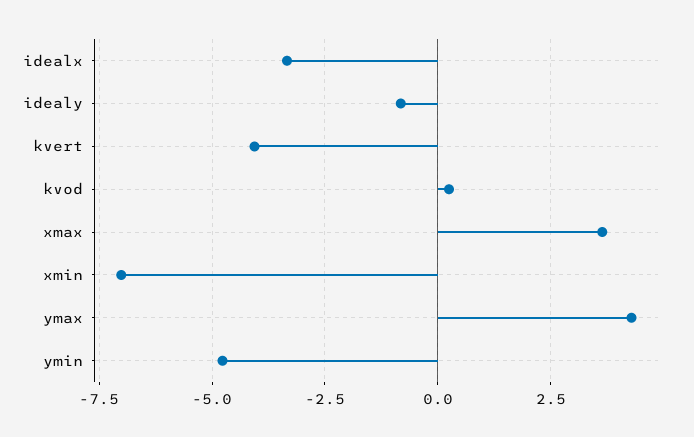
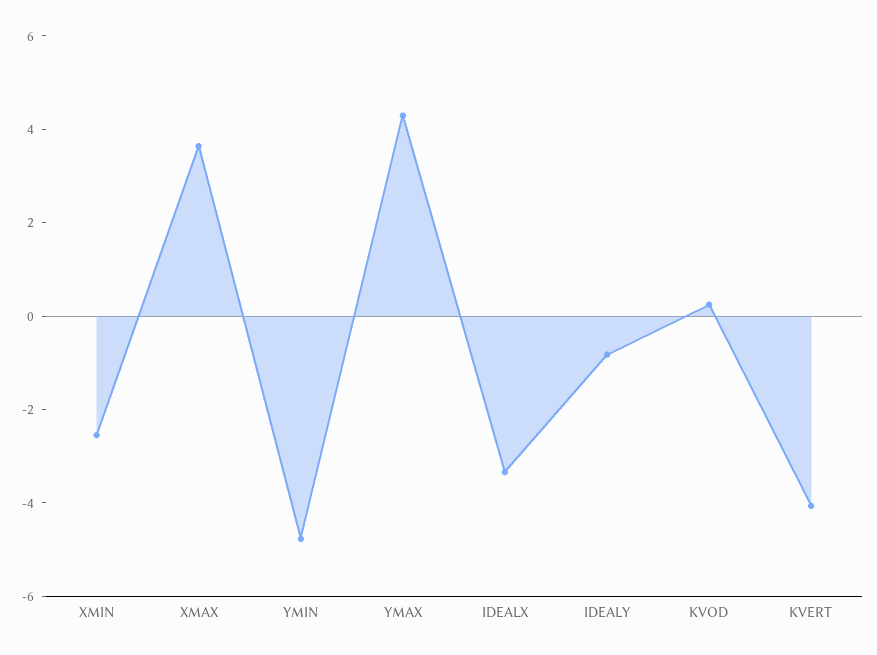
xmin: -7 -> -2.5

